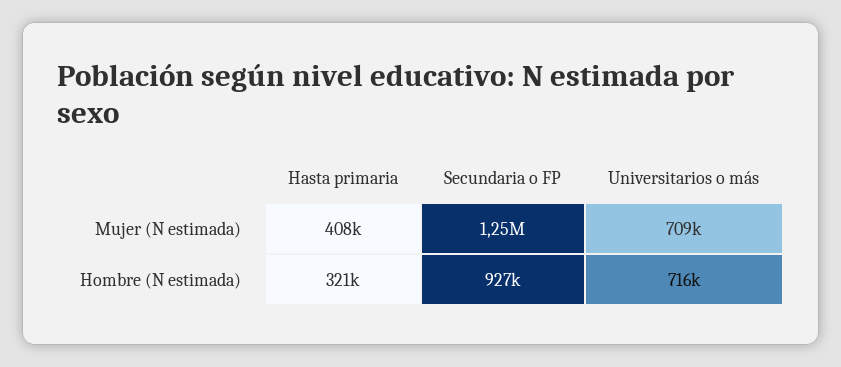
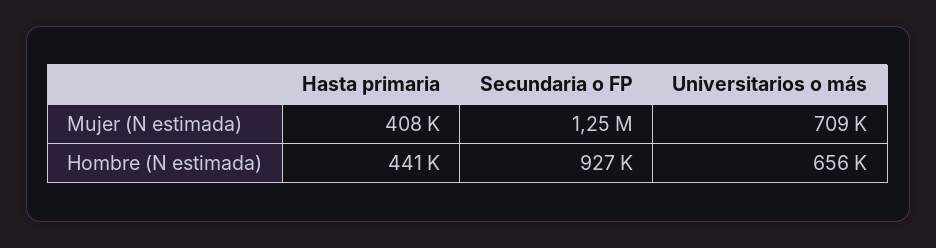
Hasta primaria, Hombre (N estimada): 321000 -> 441000
Universitarios o más, Hombre (N estimada): 716000 -> 656000

